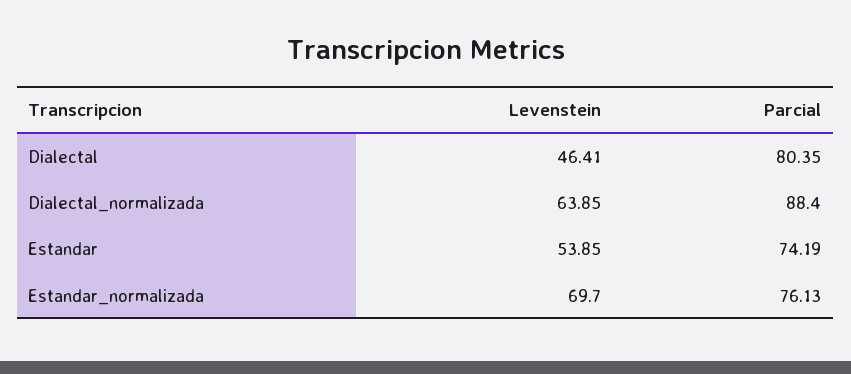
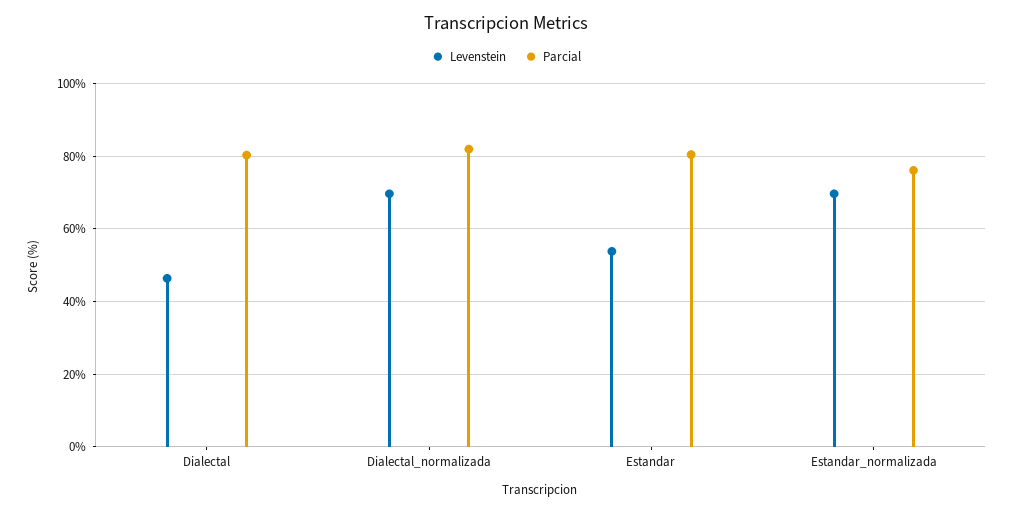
Levenstein, Dialectal_normalizada: 63.85 -> 70
Parcial, Dialectal_normalizada: 88.4 -> 82
Parcial, Estandar: 74.19 -> 80

